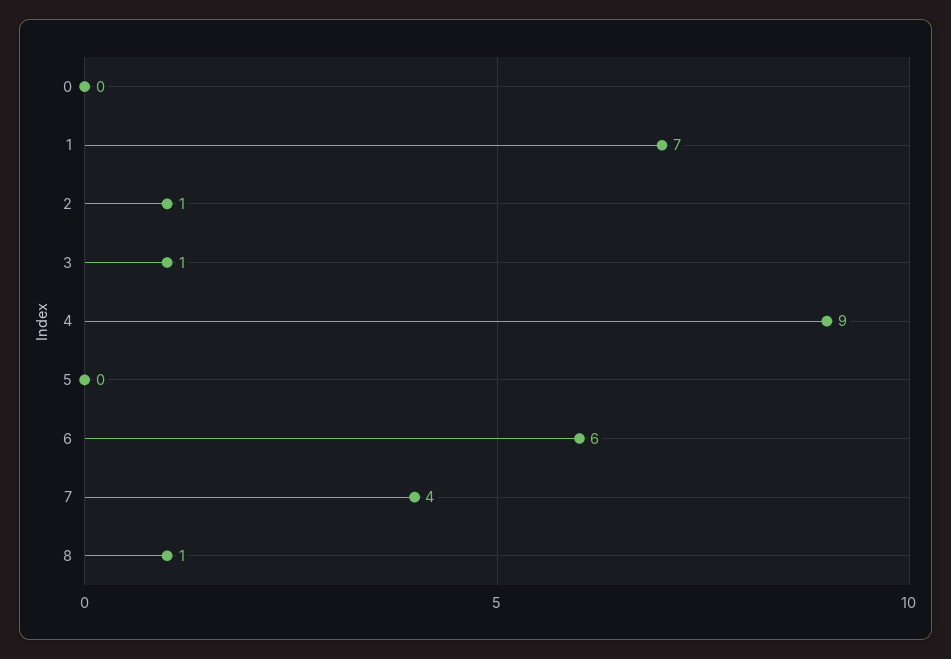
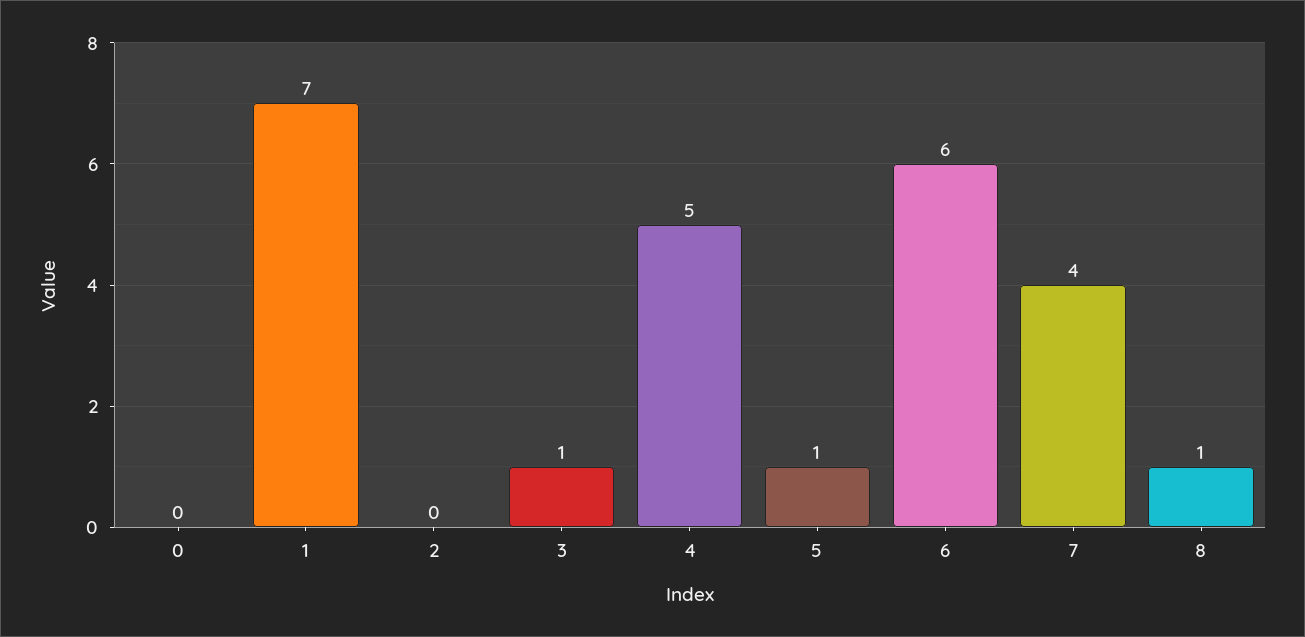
2: 1 -> 0
4: 9 -> 5
5: 0 -> 1

